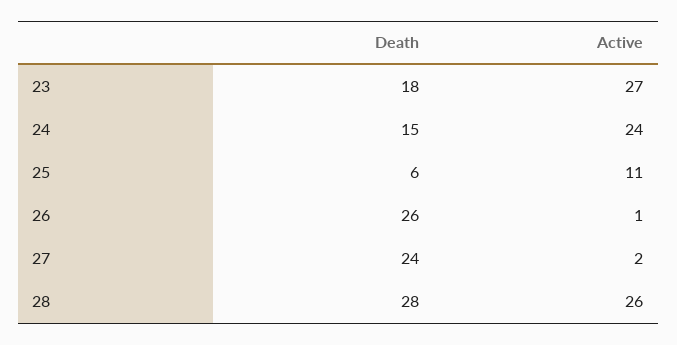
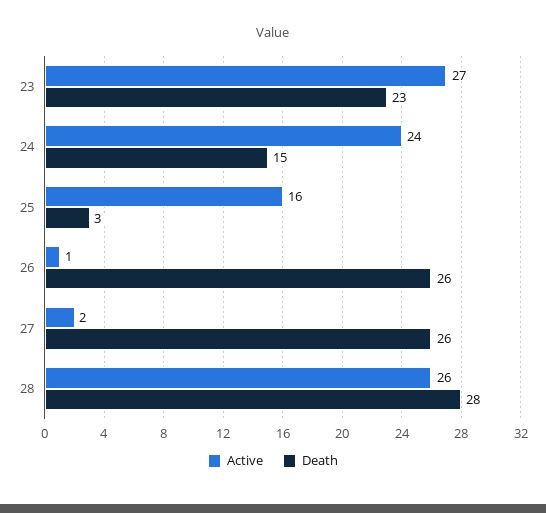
Death, 23: 18 -> 23
Death, 25: 6 -> 3
Active, 25: 11 -> 16
Death, 27: 24 -> 26

